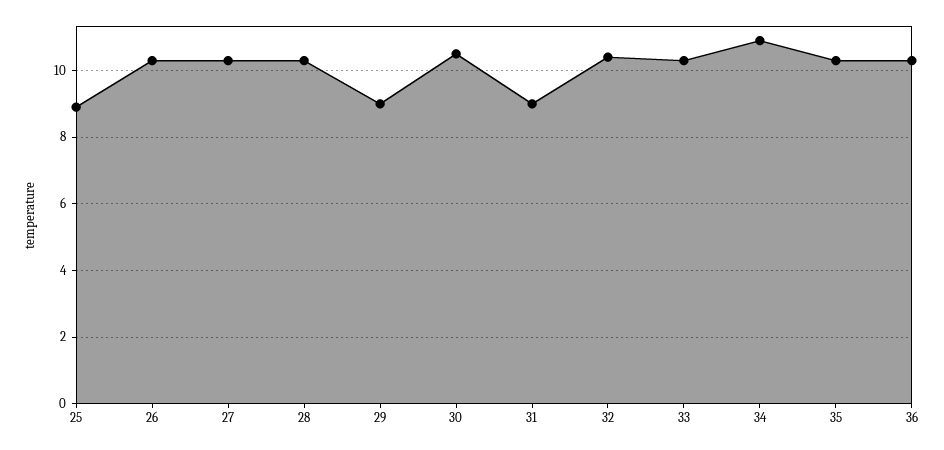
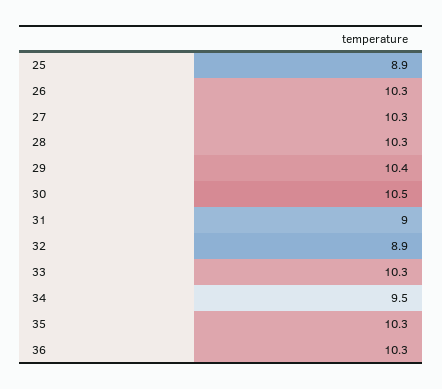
29: 9 -> 10.4
32: 10.5 -> 8.9
34: 11 -> 9.5

